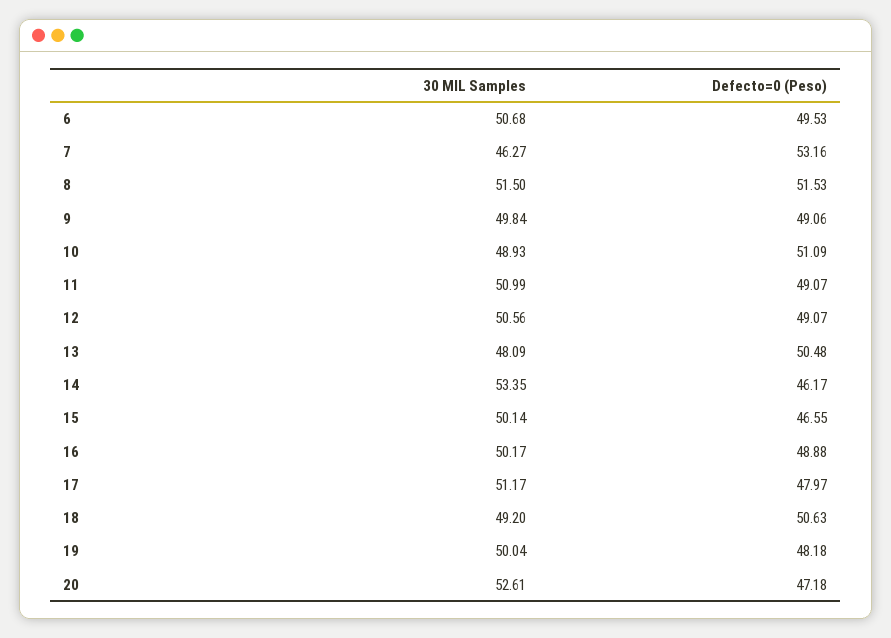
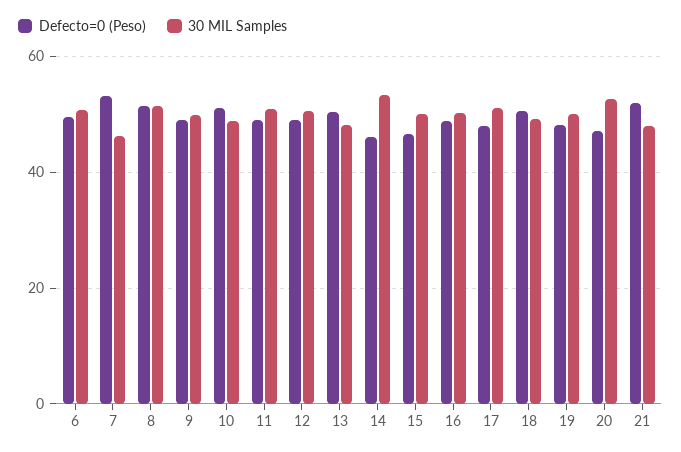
Defecto=0 (Peso), 21: none -> 52
30 MIL Samples, 21: none -> 48

